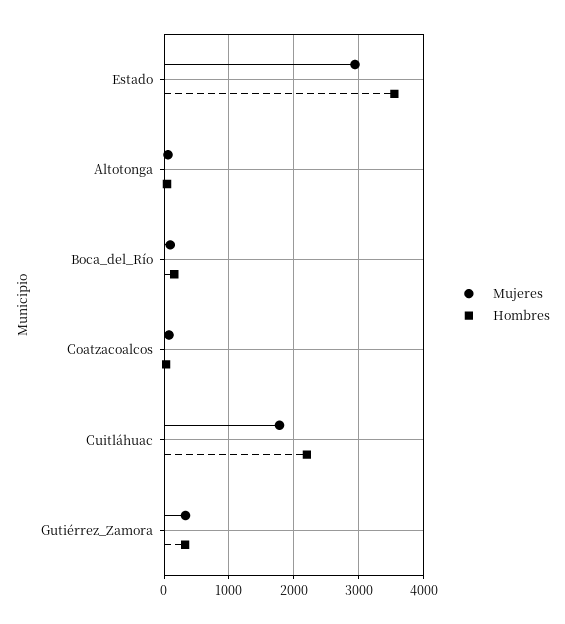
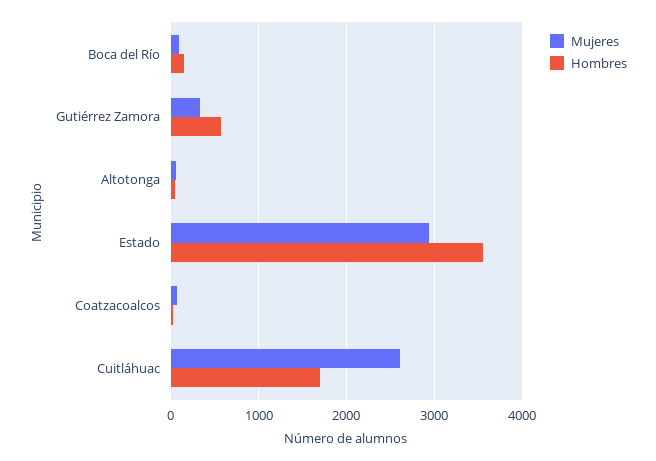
Mujeres, Cuitláhuac: 1800 -> 2600
Hombres, Cuitláhuac: 2200 -> 1700
Hombres, Gutiérrez_Zamora: 300 -> 600

